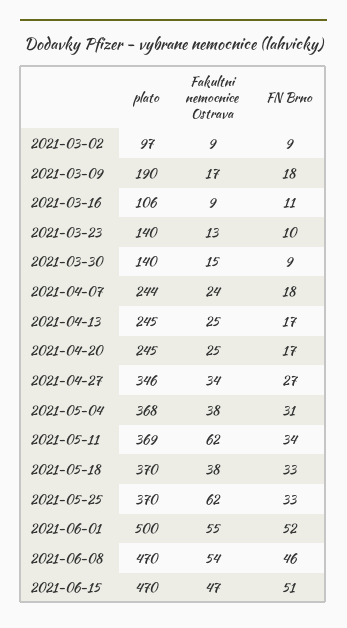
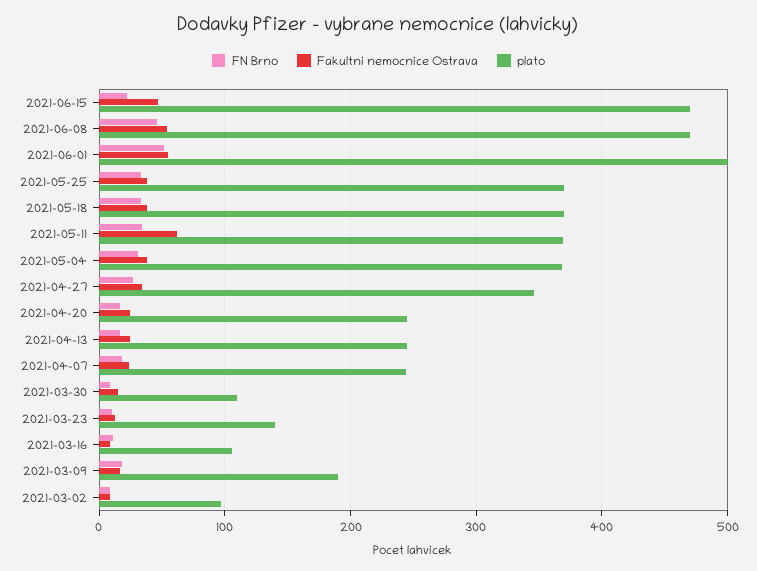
plato, 2021-03-30: 140 -> 110
Fakultni nemocnice Ostrava, 2021-05-25: 62 -> 40
FN Brno, 2021-06-15: 51 -> 20

